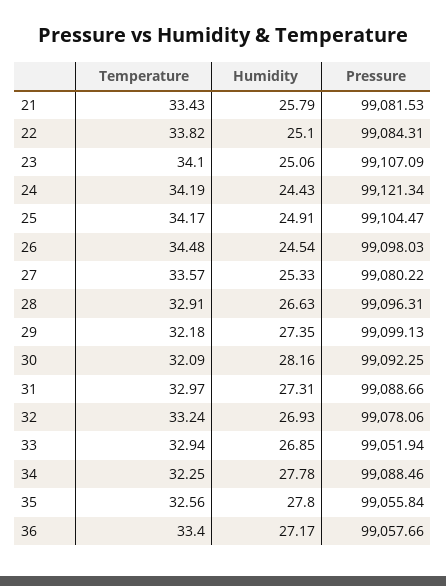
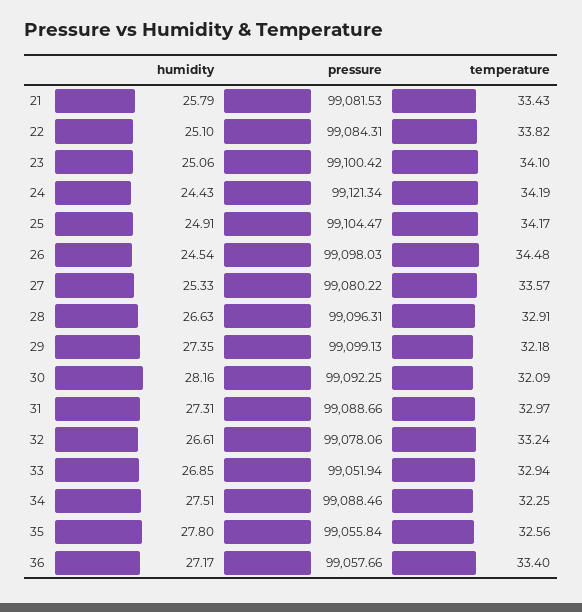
Pressure, 23: 99107.09 -> 99100.42
Humidity, 32: 26.93 -> 26.61
Humidity, 34: 27.78 -> 27.51

